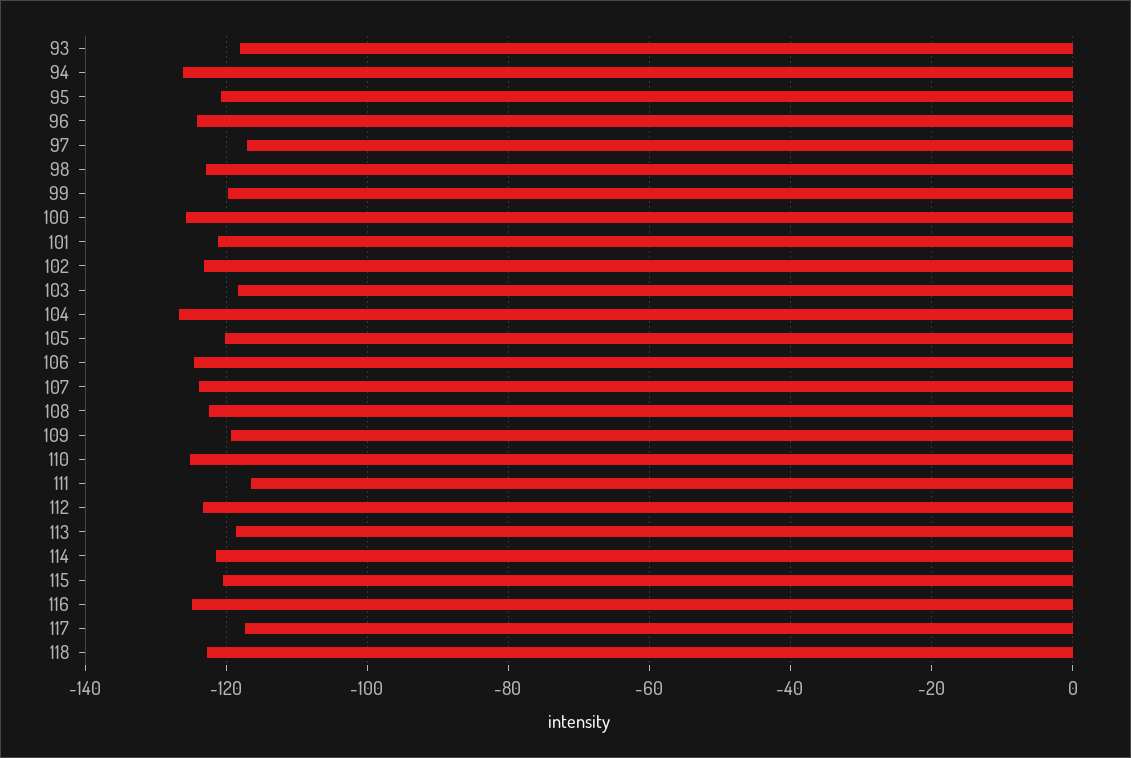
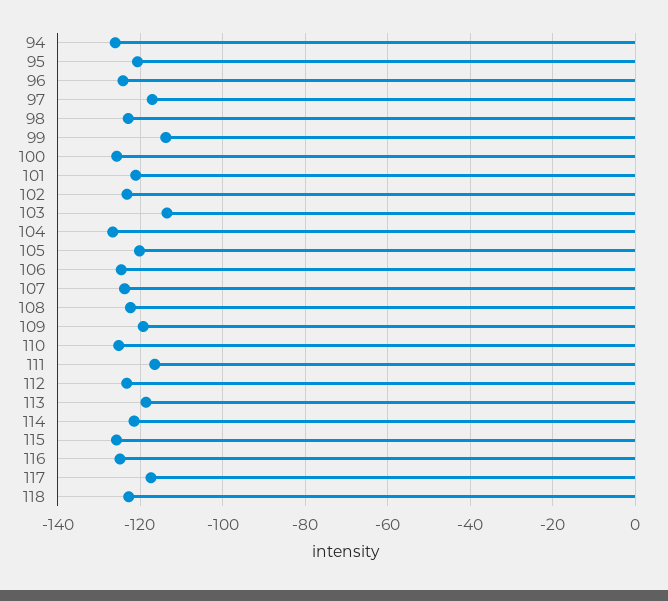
93: -118 -> none
99: -120 -> -114
103: -118 -> -114
115: -120 -> -126

